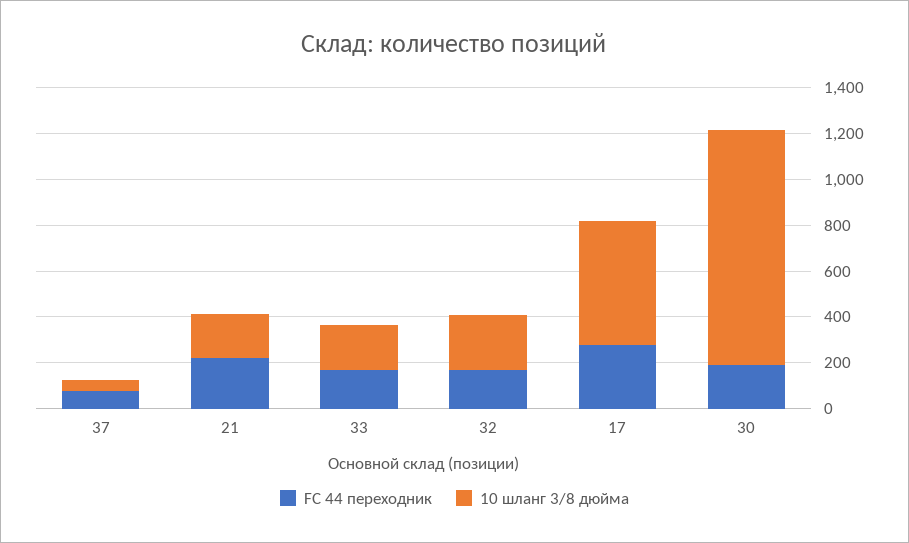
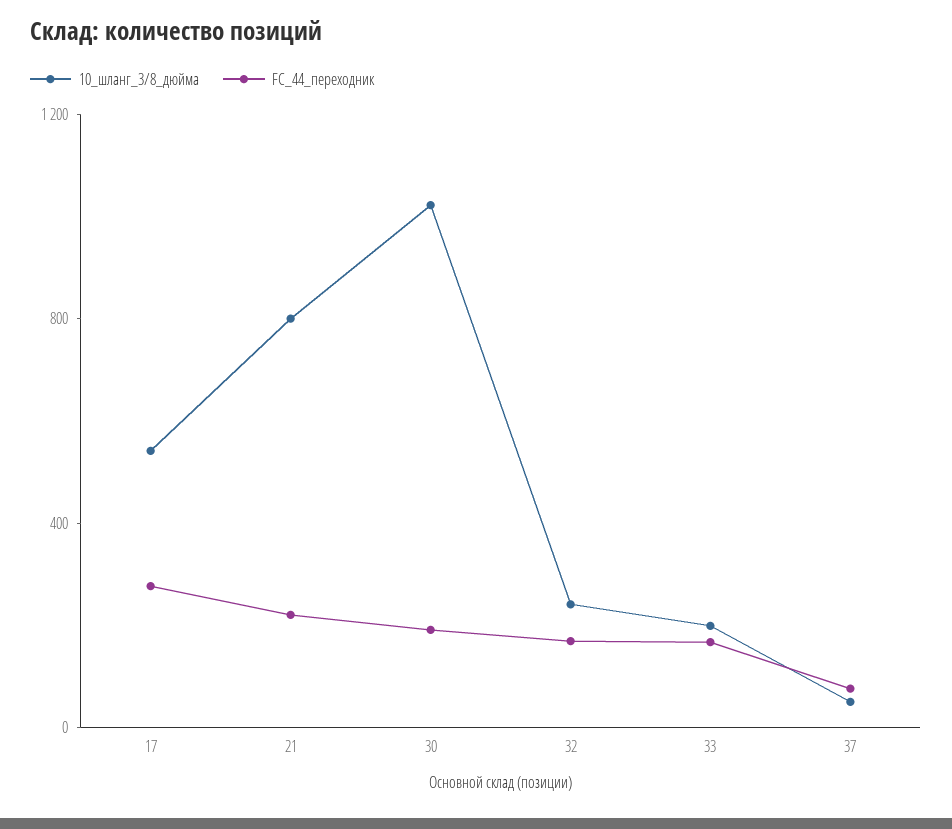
10 шланг 3/8 дюйма, 21: 200 -> 800

